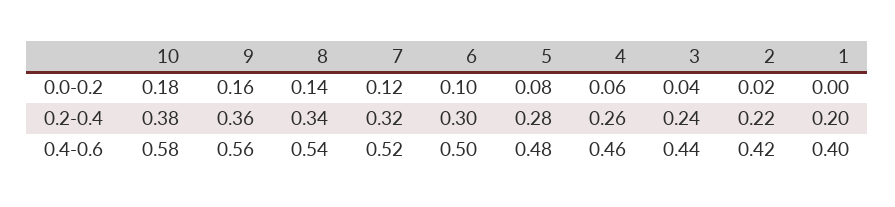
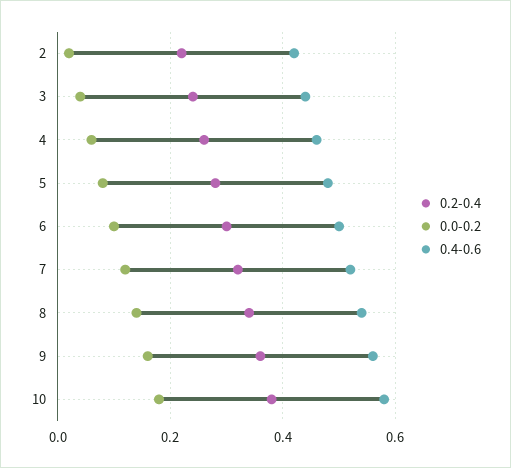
0.0-0.2, 1: 0 -> none
0.2-0.4, 1: 0.2 -> none
0.4-0.6, 1: 0.4 -> none

